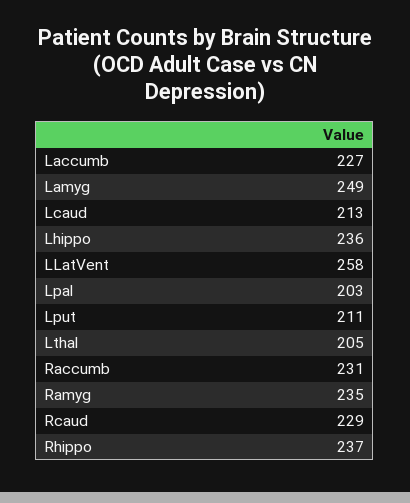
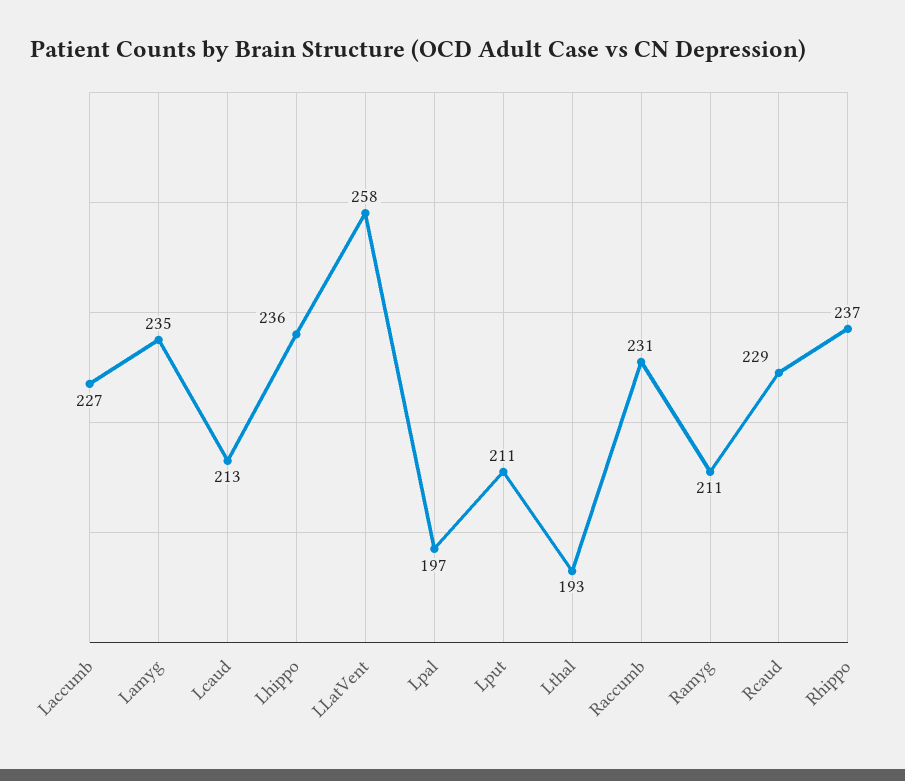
Lamyg: 249 -> 235
Lpal: 203 -> 197
Lthal: 205 -> 193
Ramyg: 235 -> 211

